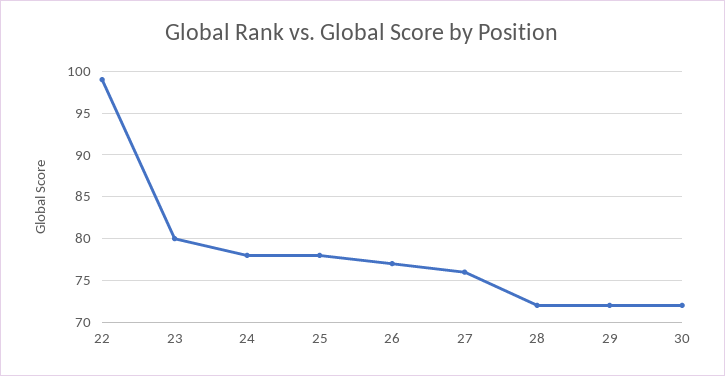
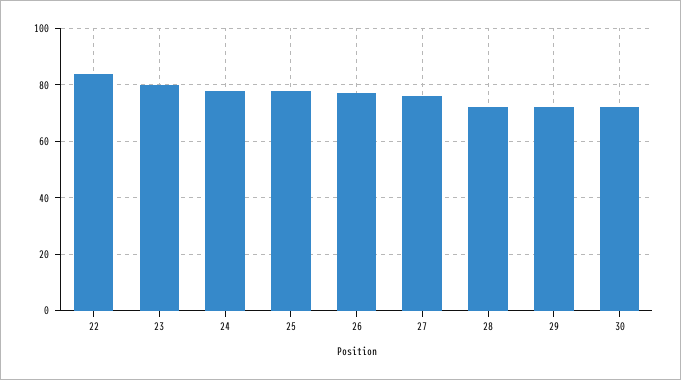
22: 99 -> 85

